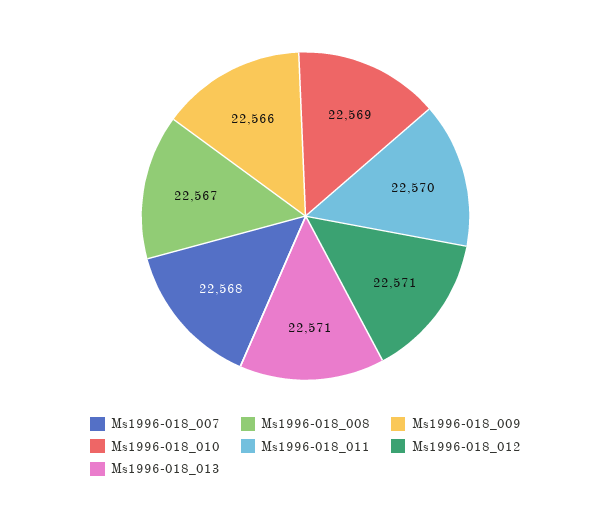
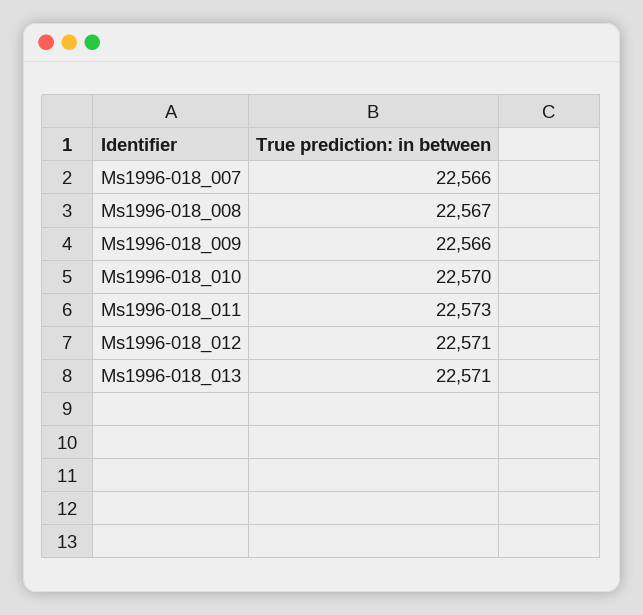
Ms1996-018_007: 22568 -> 22566
Ms1996-018_010: 22569 -> 22570
Ms1996-018_011: 22570 -> 22573

